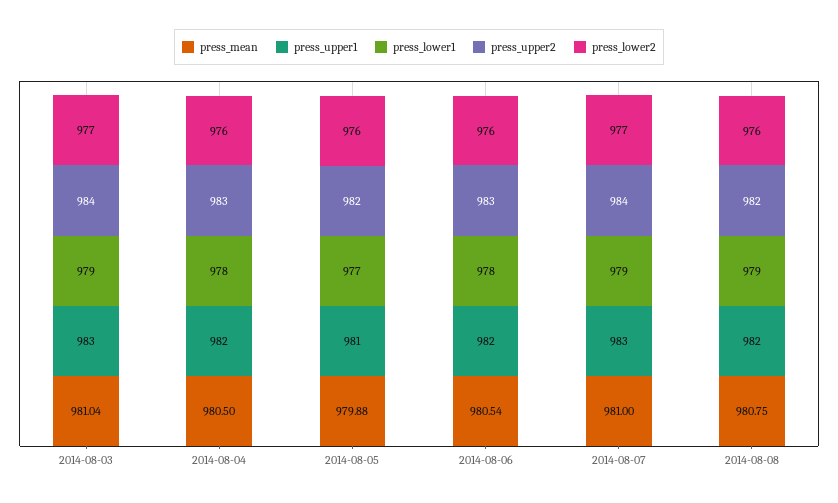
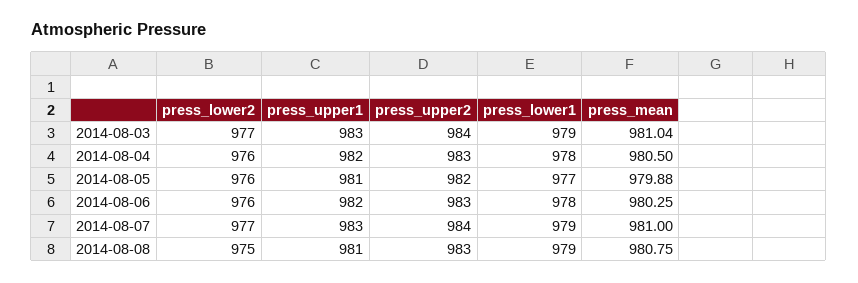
press_mean, 2014-08-06: 980.54 -> 980.25
press_upper1, 2014-08-08: 982 -> 981
press_upper2, 2014-08-08: 982 -> 983
press_lower2, 2014-08-08: 976 -> 975

